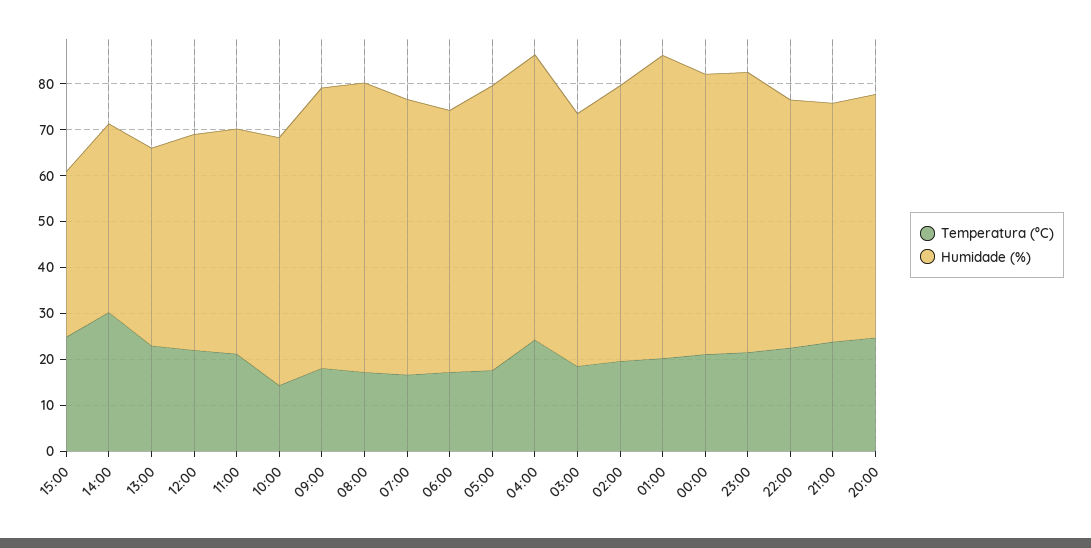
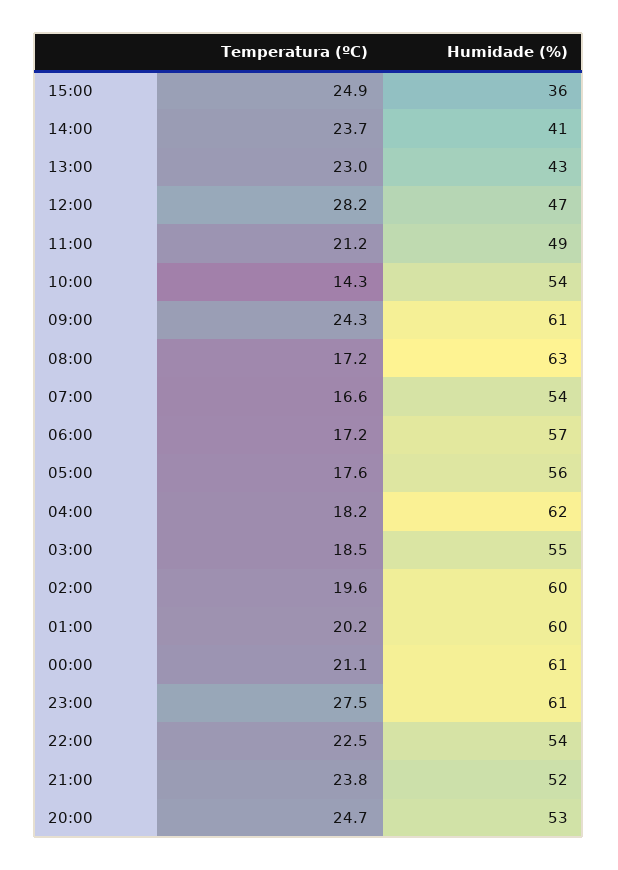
Temperatura (ºC), 14:00: 30 -> 23.7
Temperatura (ºC), 12:00: 22 -> 28.2
Temperatura (ºC), 09:00: 18 -> 24.3
Humidade (%), 07:00: 60 -> 54
Humidade (%), 05:00: 62 -> 56
Temperatura (ºC), 04:00: 24 -> 18.2
Humidade (%), 01:00: 66 -> 60
Temperatura (ºC), 23:00: 22 -> 27.5

